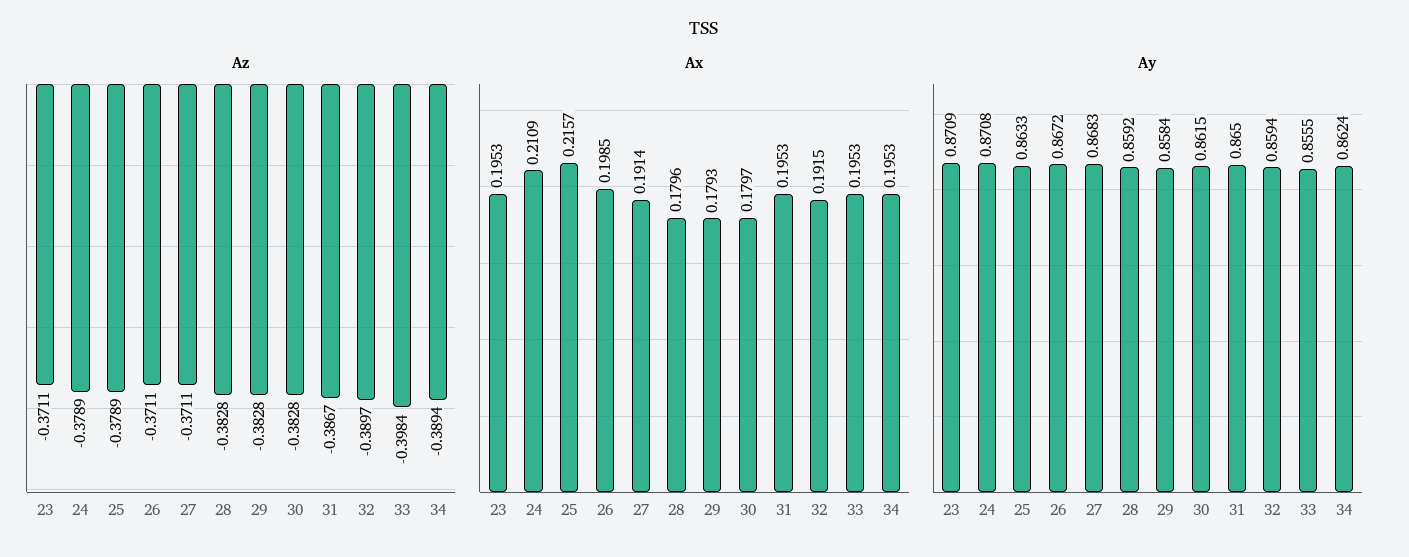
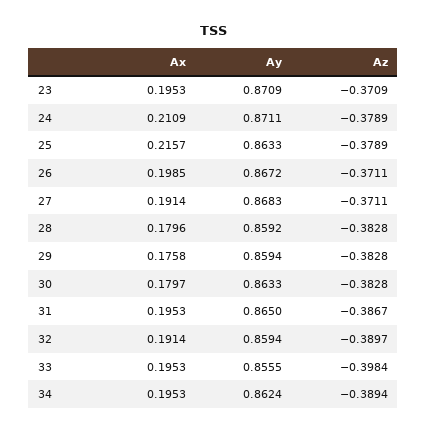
Az, 23: -0.3711 -> -0.3709
Ax, 29: 0.1793 -> 0.1758
Ax, 32: 0.1915 -> 0.1914
Ay, 24: 0.8708 -> 0.8711
Ay, 29: 0.8584 -> 0.8594
Ay, 30: 0.8615 -> 0.8633

